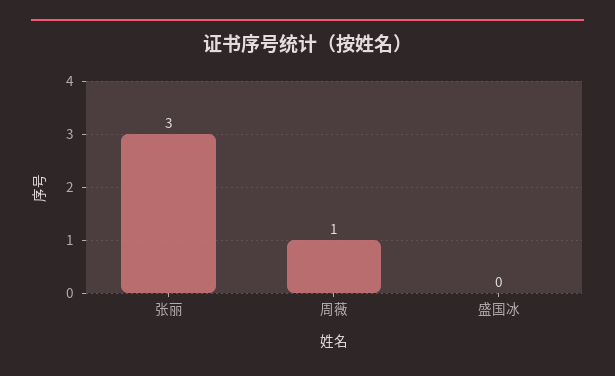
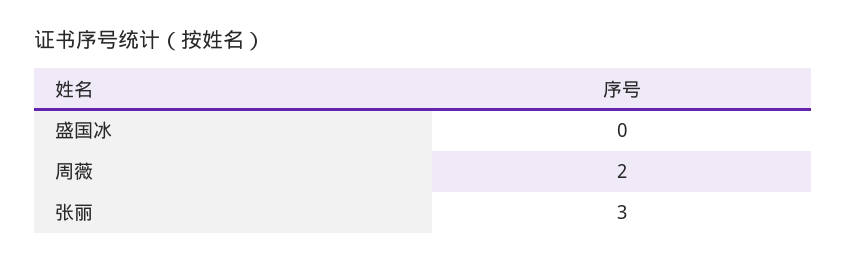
周薇: 1 -> 2

